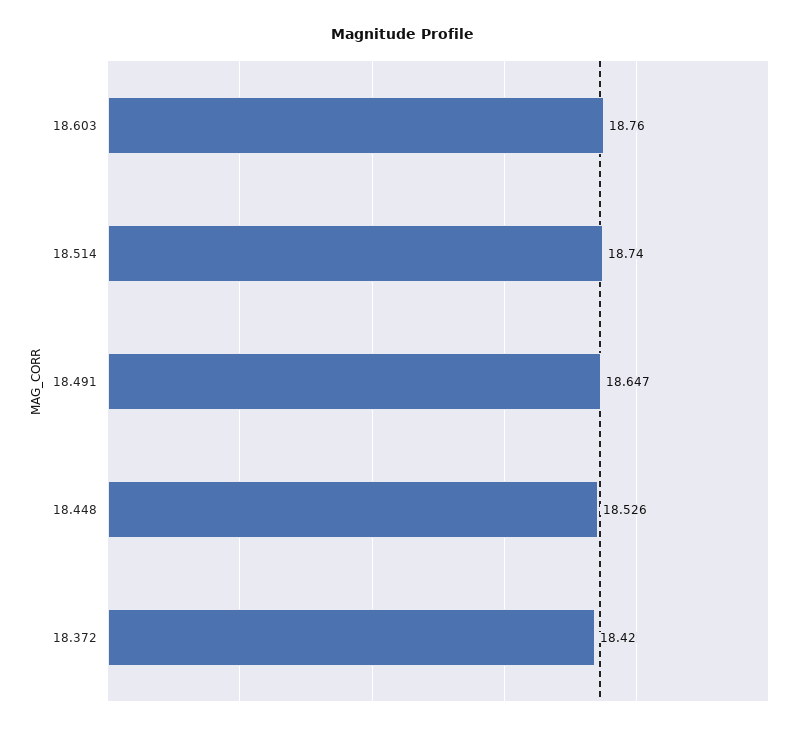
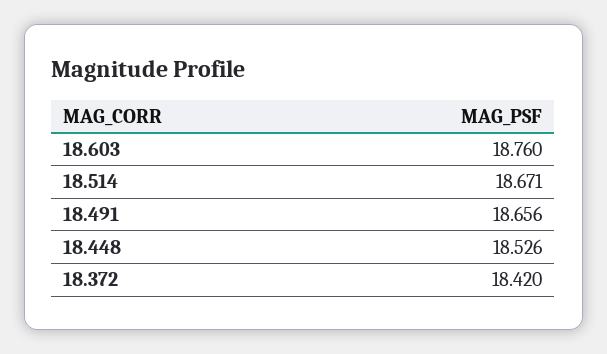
18.514: 18.74 -> 18.671
18.491: 18.647 -> 18.656

